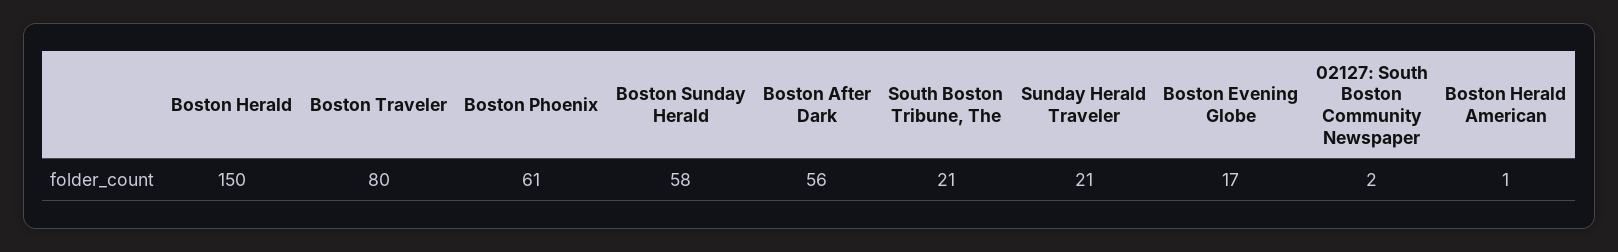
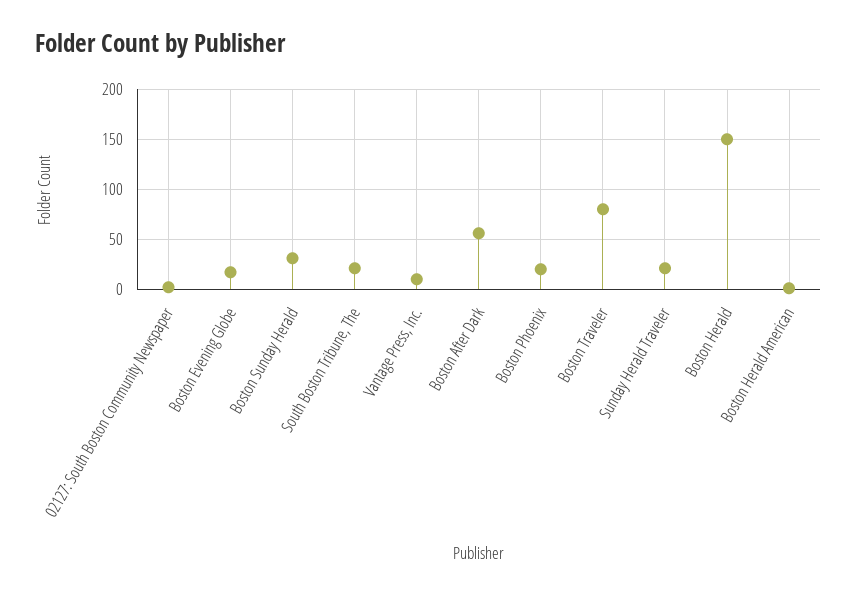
Boston Phoenix: 61 -> 20
Boston Sunday Herald: 58 -> 30
Vantage Press, Inc.: none -> 10

